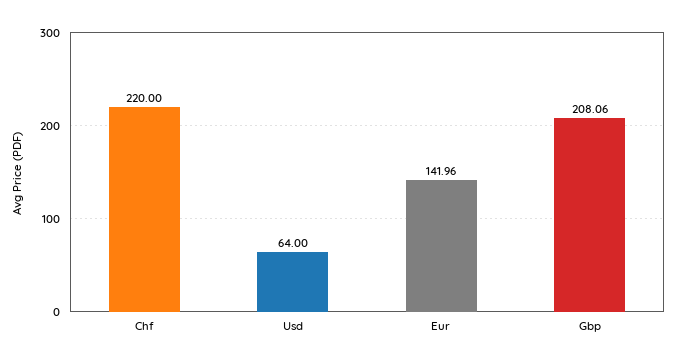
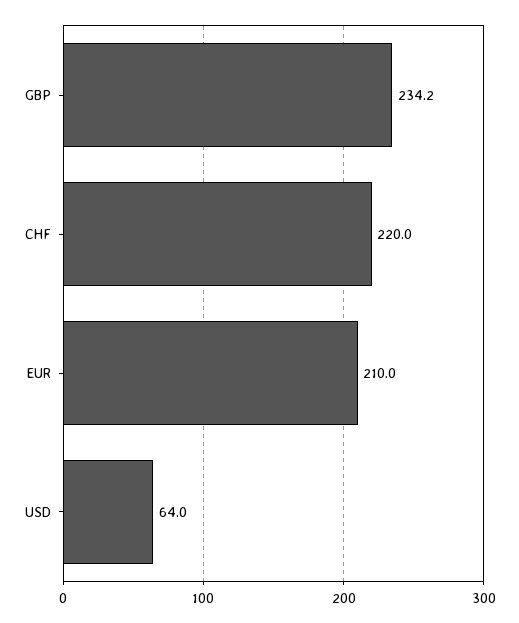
Eur: 141.96 -> 210
Gbp: 208.06 -> 234.2

